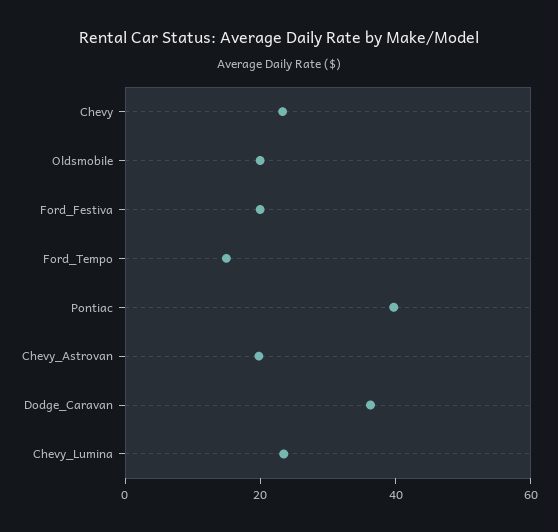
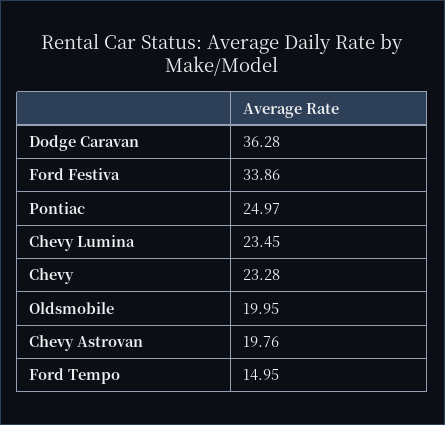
Ford_Festiva: 20 -> 33.86
Pontiac: 40 -> 24.97

